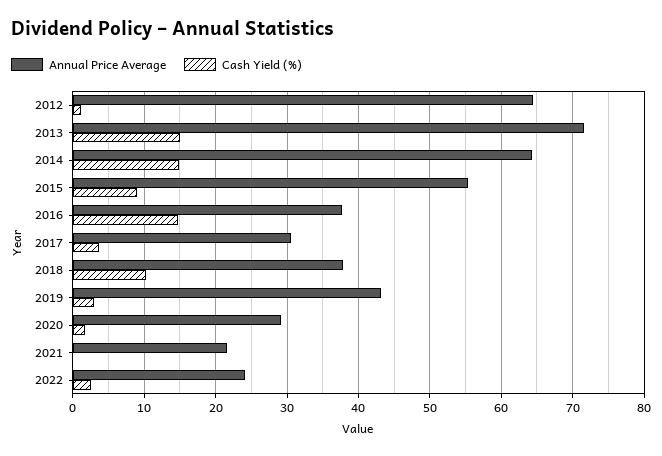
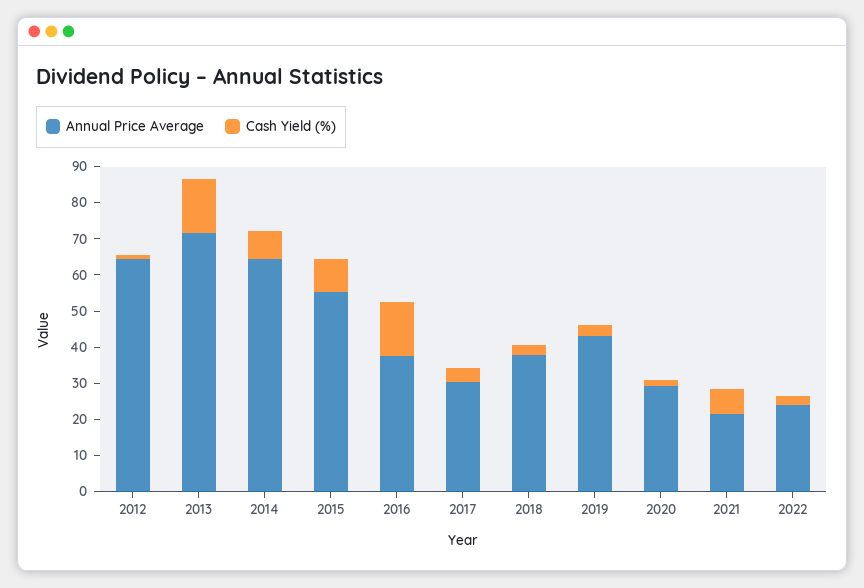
Cash Yield (%), 2014: 15 -> 7.5
Cash Yield (%), 2018: 10 -> 2.5
Cash Yield (%), 2021: 0 -> 7.5

